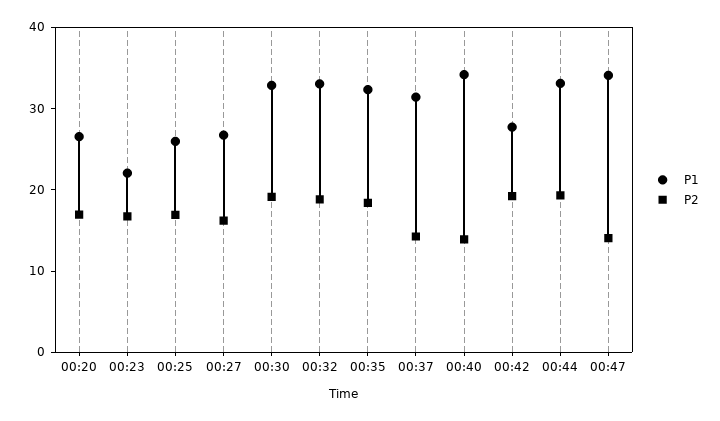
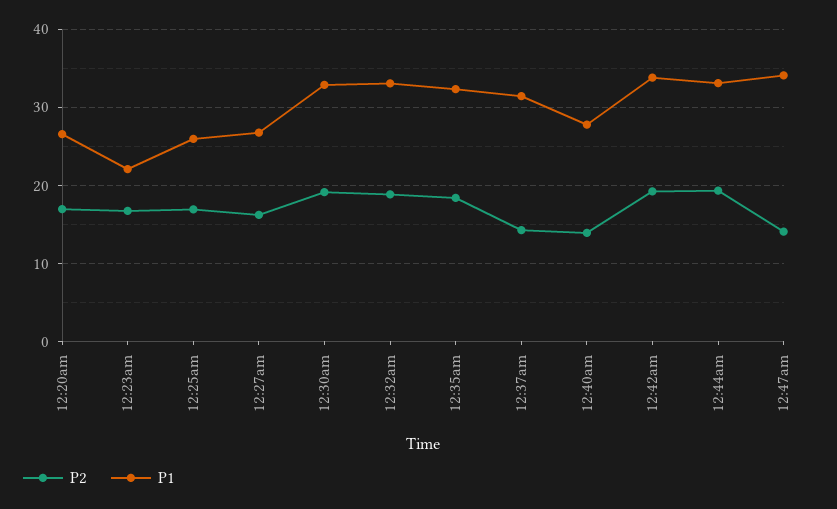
P1, 00:40: 34 -> 28
P1, 00:42: 28 -> 34

